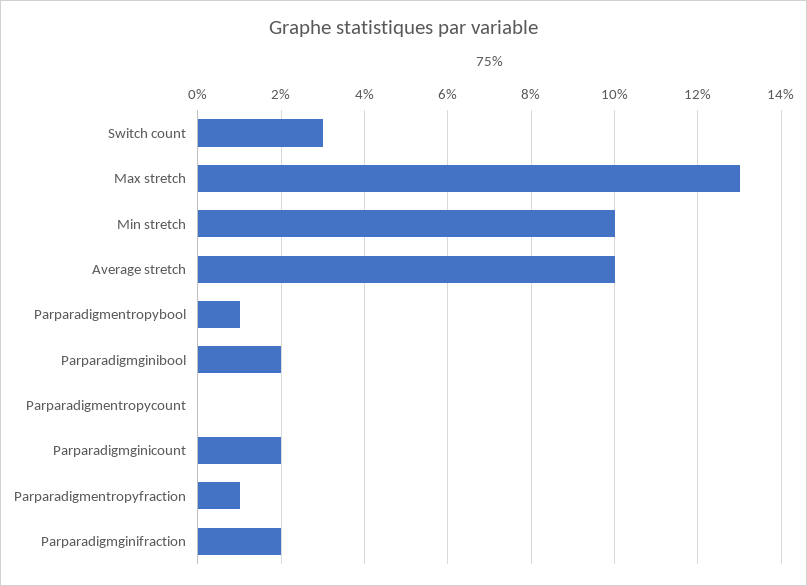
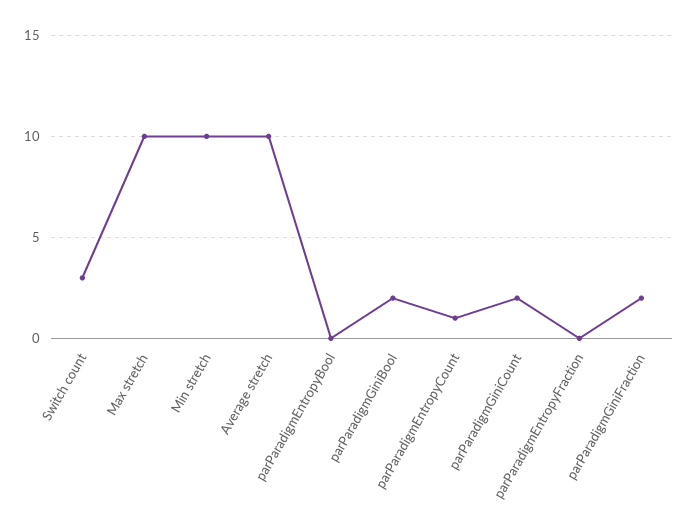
Max stretch: 13 -> 10
Parparadigmentropybool: 1 -> 0
Parparadigmentropycount: 0 -> 1
Parparadigmentropyfraction: 1 -> 0

